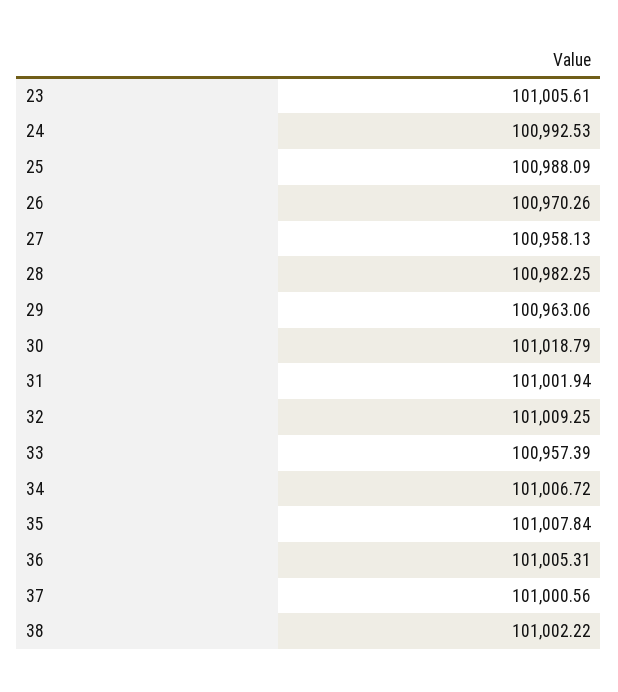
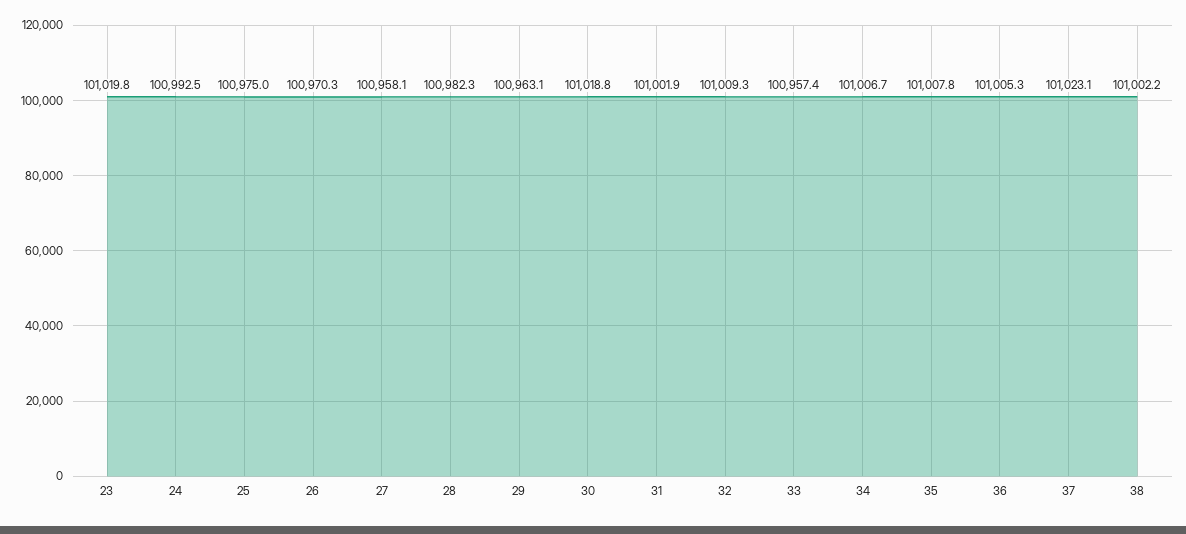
23: 101005.61 -> 101019.8
25: 100988.09 -> 100975
37: 101000.56 -> 101023.1

